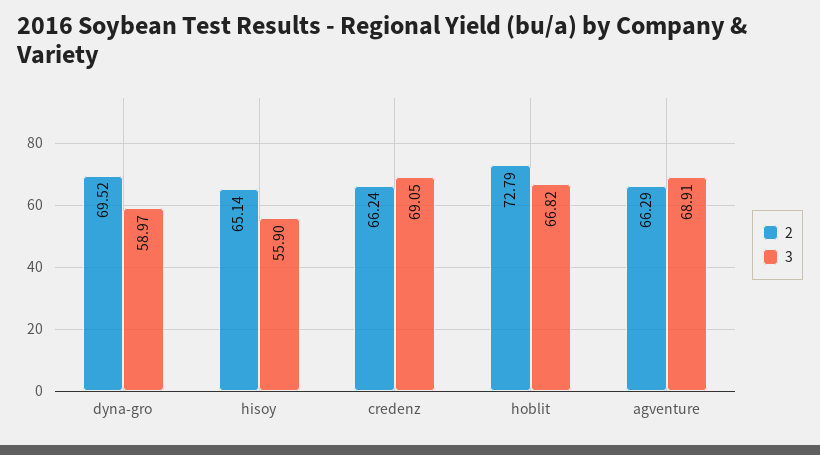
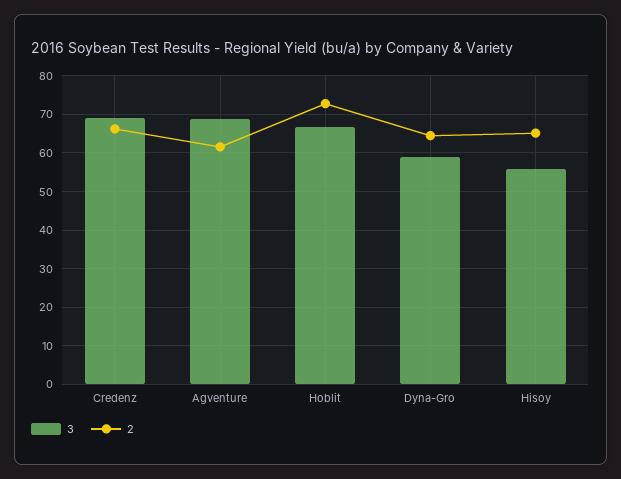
2, dyna-gro: 69.52 -> 64
2, agventure: 66.29 -> 62

